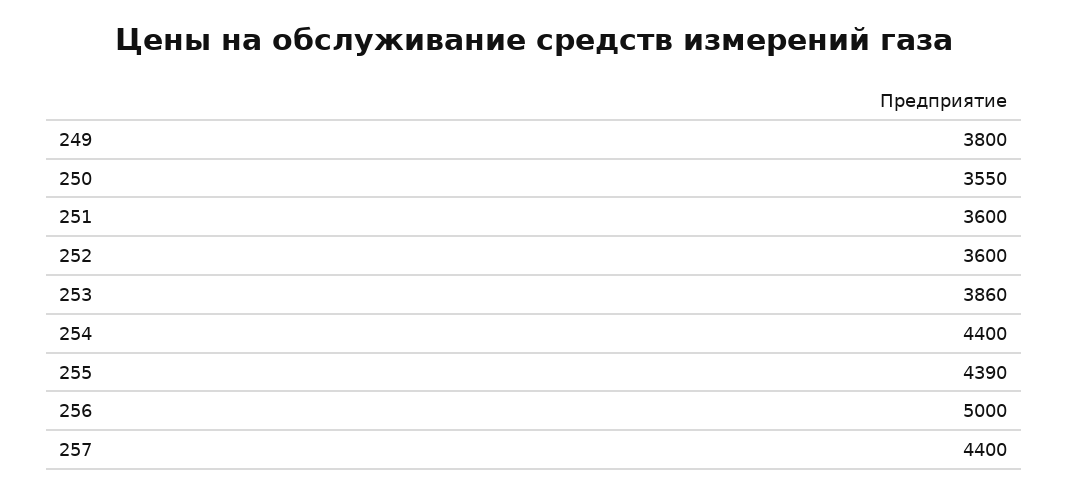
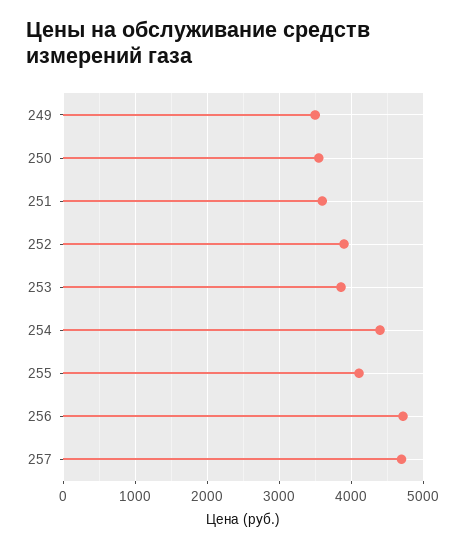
249: 3800 -> 3500
252: 3600 -> 3900
255: 4390 -> 4100
256: 5000 -> 4700
257: 4400 -> 4700

